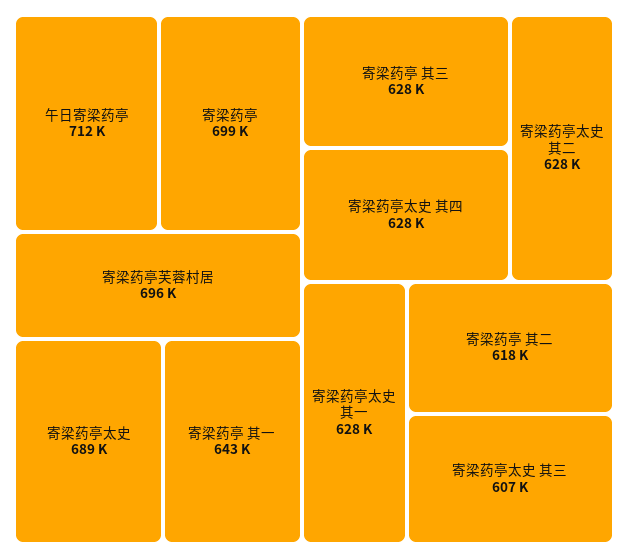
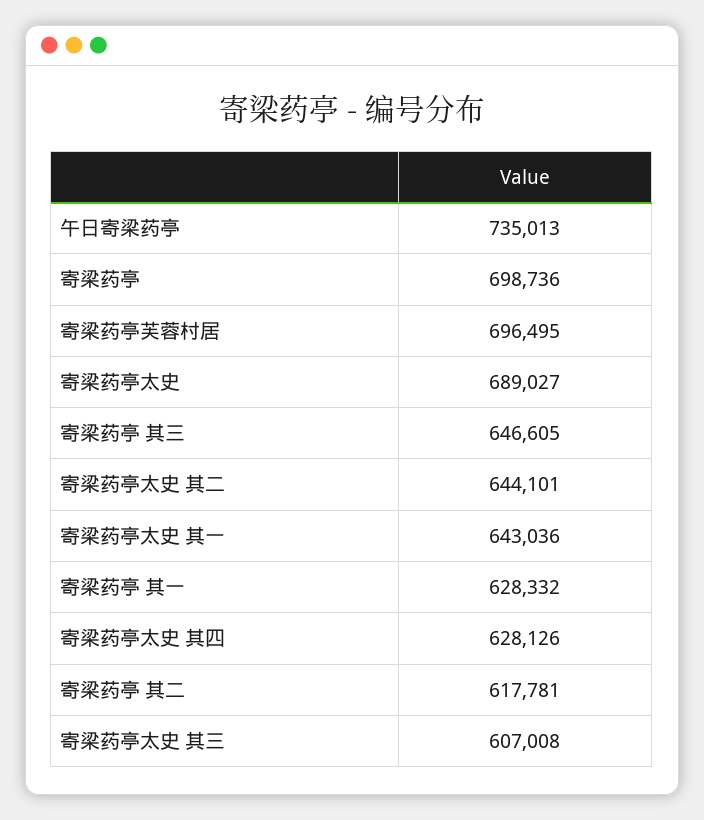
午日寄梁药亭: 712000 -> 735013
寄梁药亭 其一: 643000 -> 628332
寄梁药亭 其三: 628000 -> 646605
寄梁药亭太史 其二: 628000 -> 644101
寄梁药亭太史 其一: 628000 -> 643036

